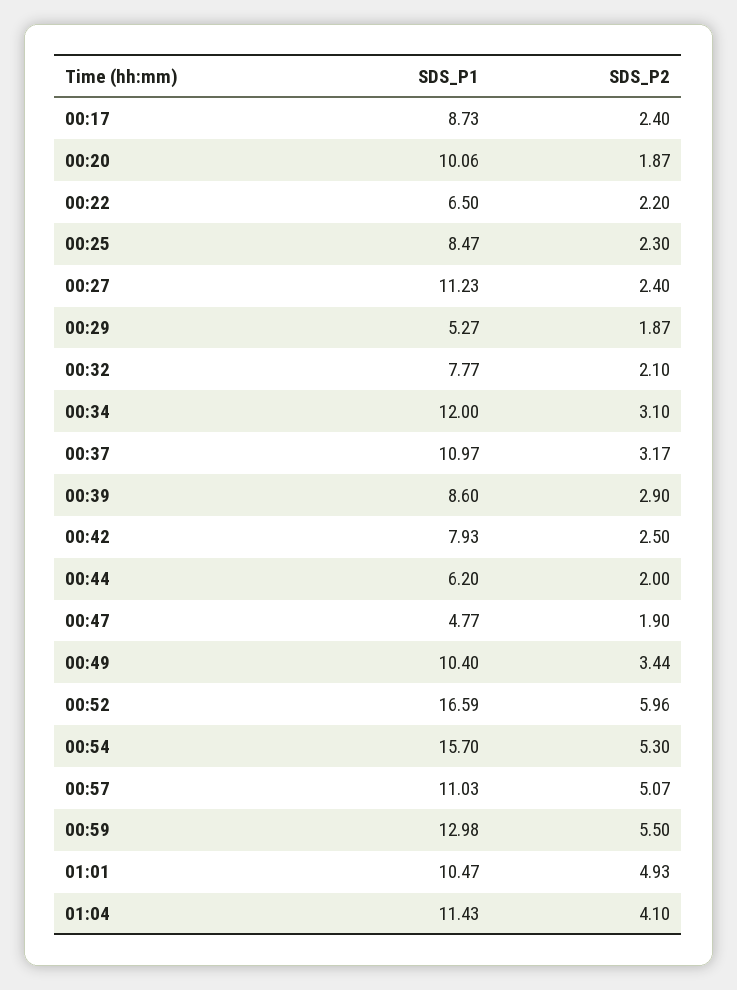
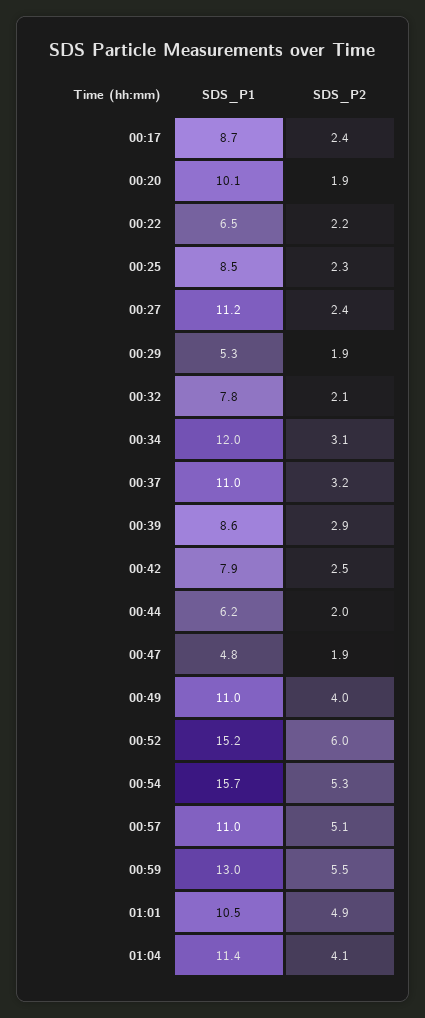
SDS_P1, 00:49: 10.4 -> 11
SDS_P2, 00:49: 3.44 -> 4
SDS_P1, 00:52: 16.59 -> 15.2

